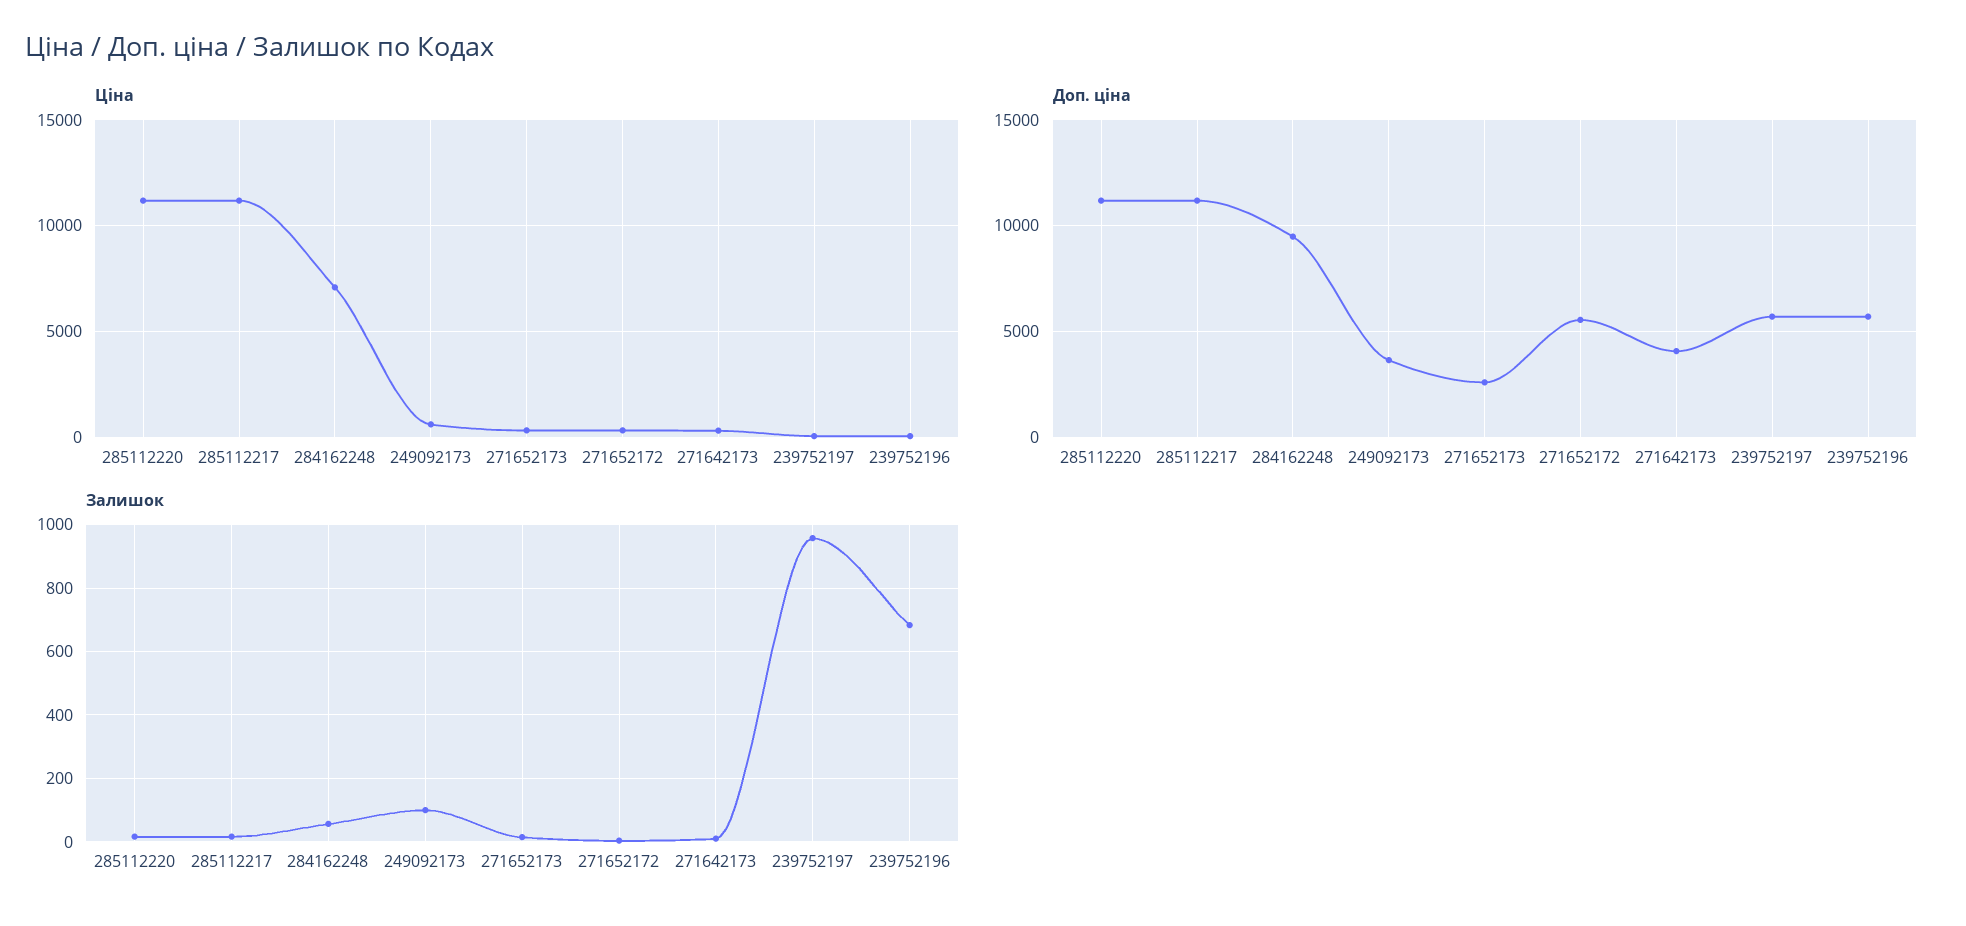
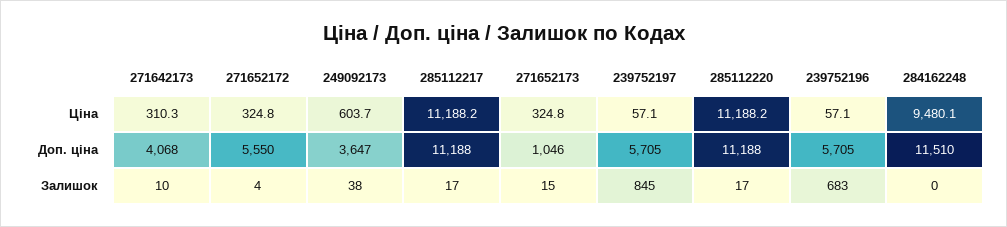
Ціна, 284162248: 7000 -> 9480.1
Доп. ціна, 284162248: 9500 -> 11510
Доп. ціна, 271652173: 2500 -> 1046
Залишок, 284162248: 60 -> 0
Залишок, 249092173: 100 -> 38
Залишок, 239752197: 960 -> 845

